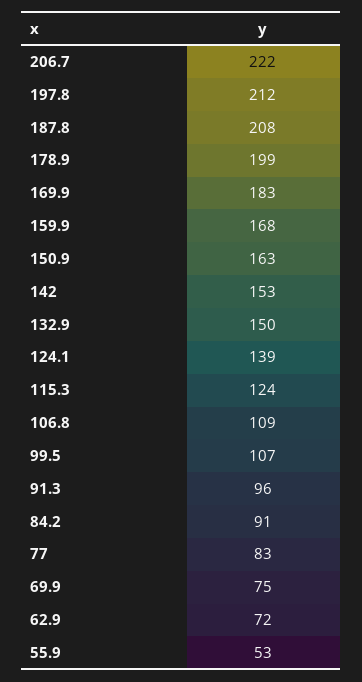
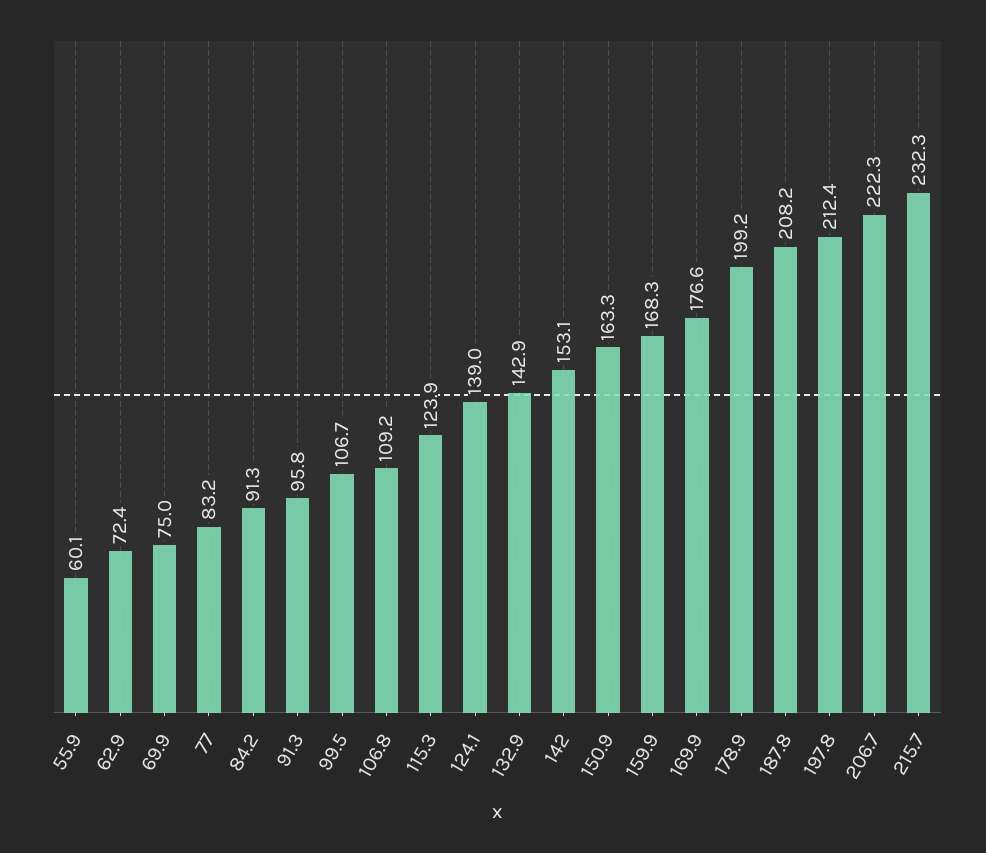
169.9: 183 -> 176.6
132.9: 150 -> 142.9
55.9: 53 -> 60.1
215.7: none -> 232.3

